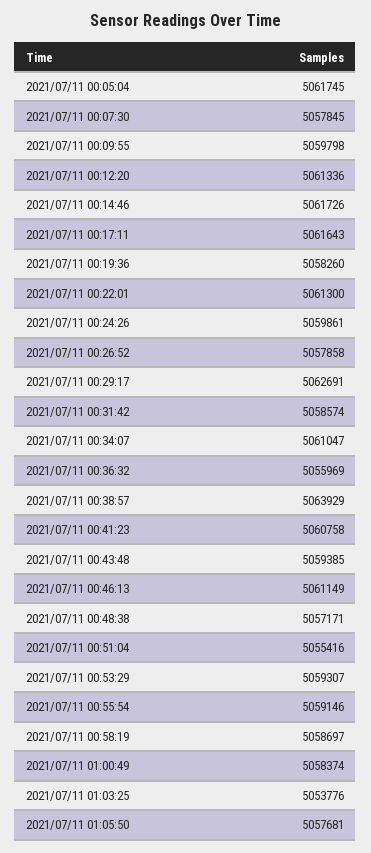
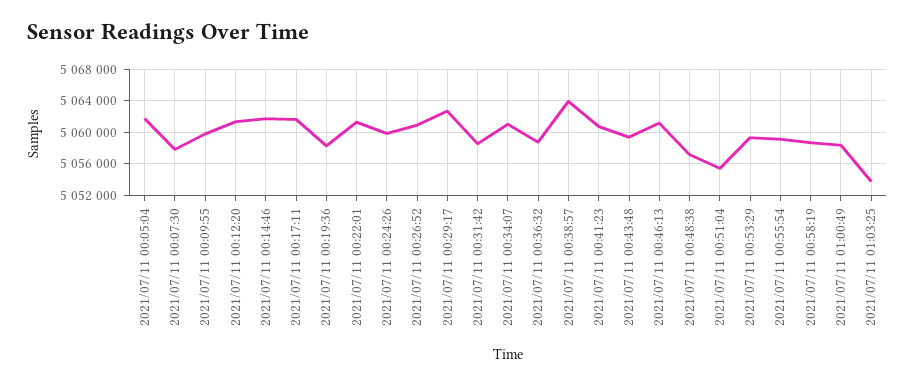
2021/07/11 00:26:52: 5057858 -> 5061000
2021/07/11 00:36:32: 5055969 -> 5059000
2021/07/11 01:05:50: 5057681 -> none

